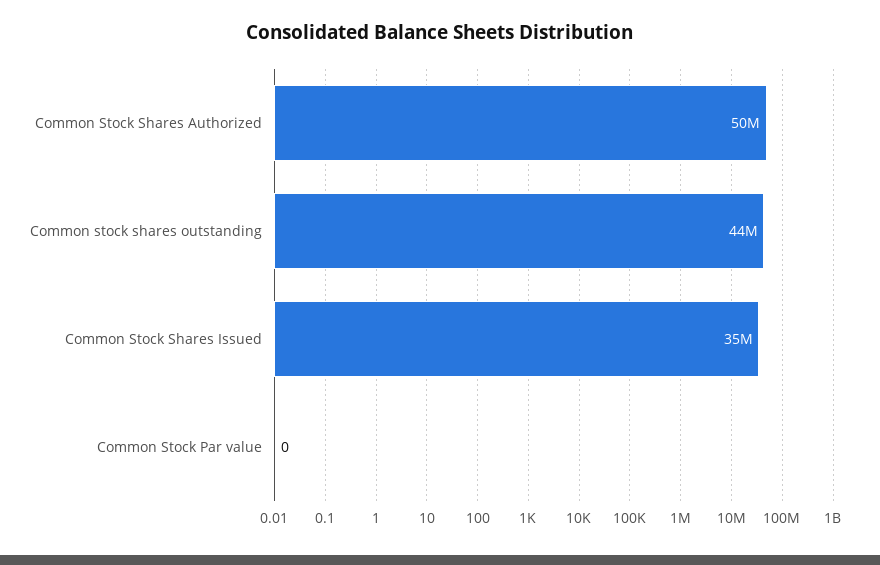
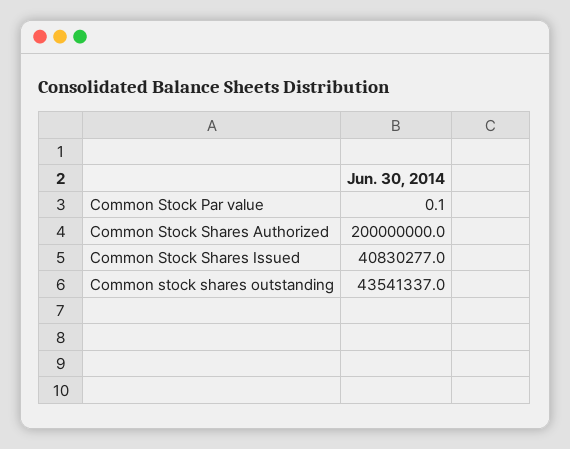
Common Stock Shares Authorized: 50000000 -> 200000000
Common Stock Shares Issued: 35000000 -> 40830277

